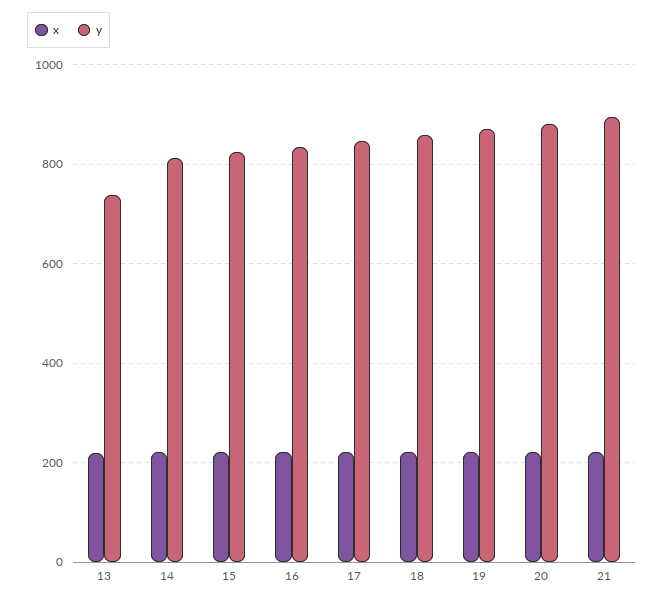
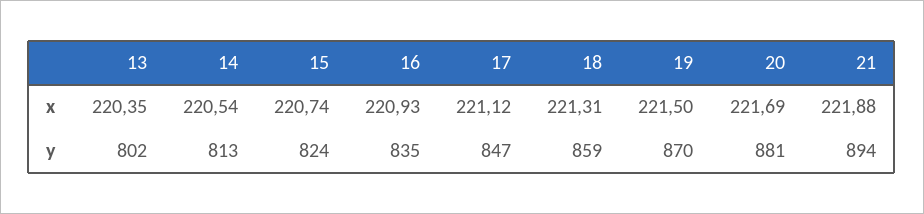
y, 13: 740 -> 802

